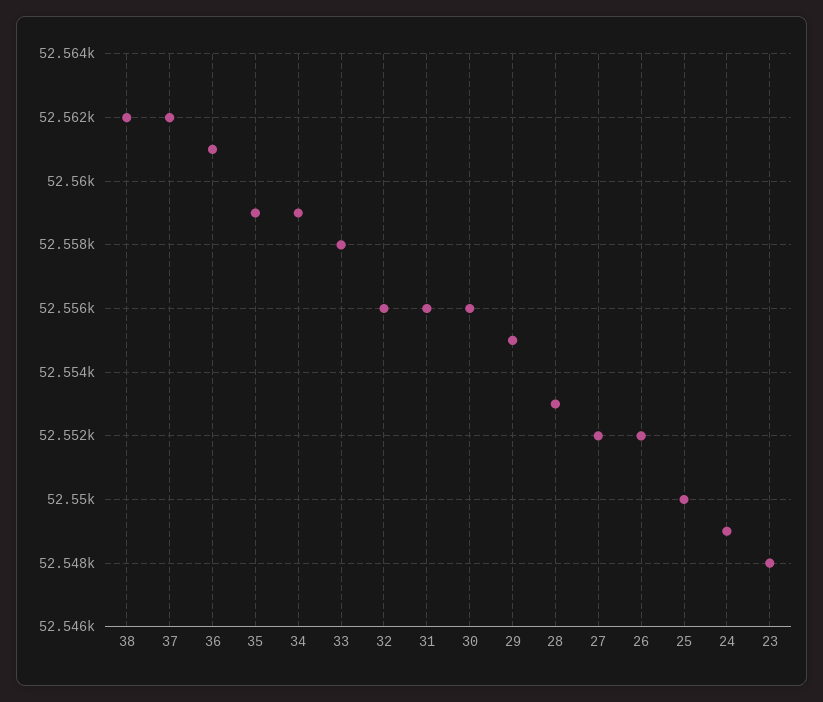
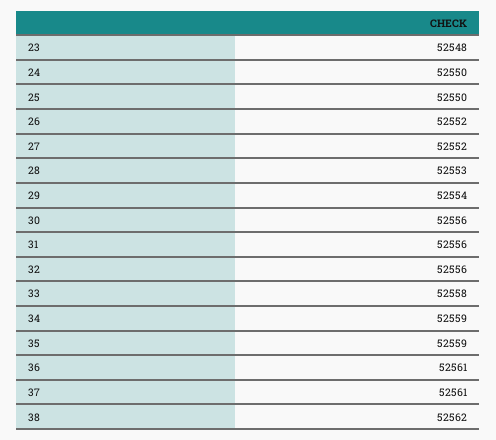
37: 52562 -> 52561
29: 52555 -> 52554
24: 52549 -> 52550

